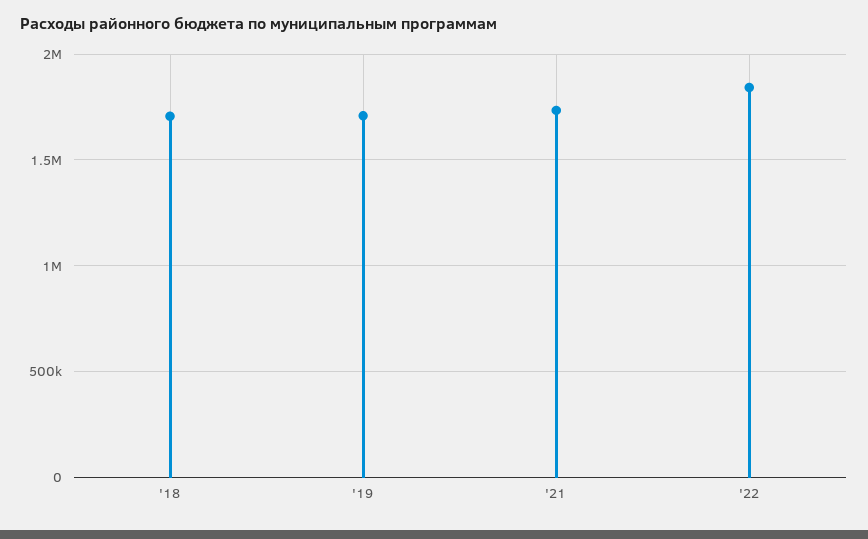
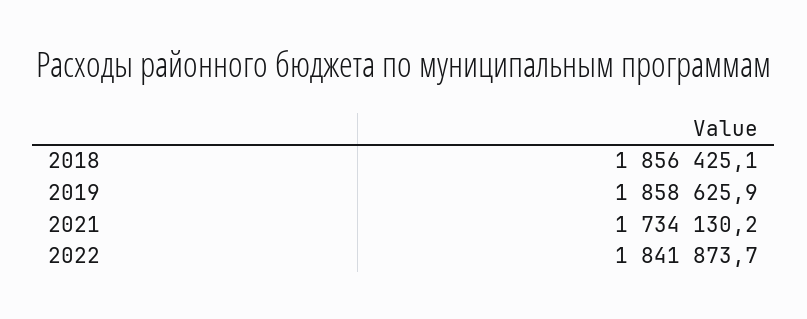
'18: 1700000 -> 1856425.1
'19: 1700000 -> 1858625.9

